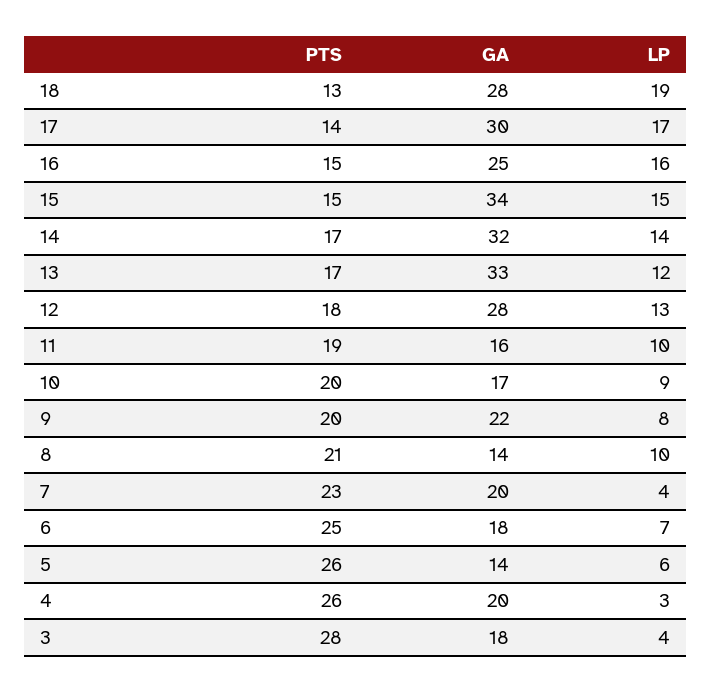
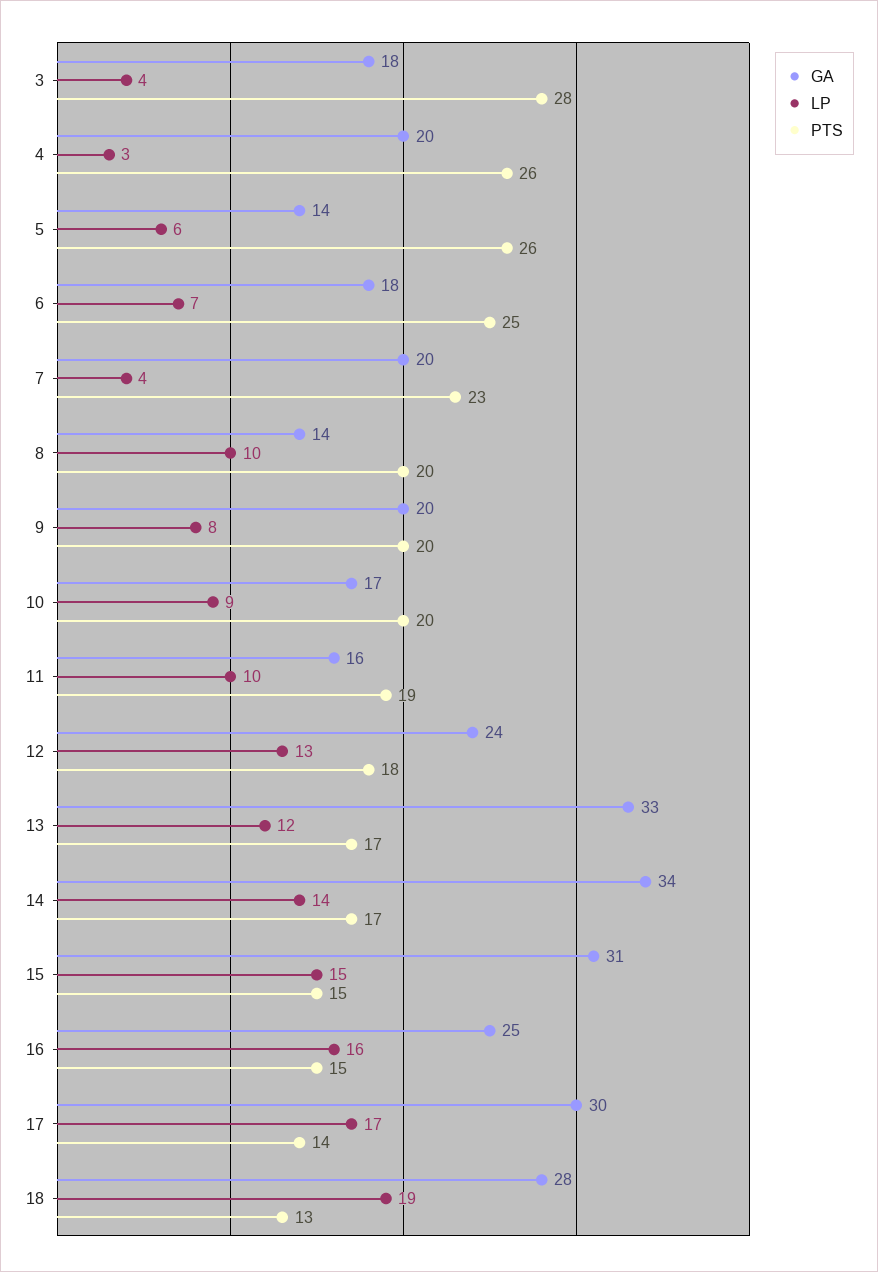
GA, 15: 34 -> 31
GA, 14: 32 -> 34
GA, 12: 28 -> 24
GA, 9: 22 -> 20
PTS, 8: 21 -> 20

